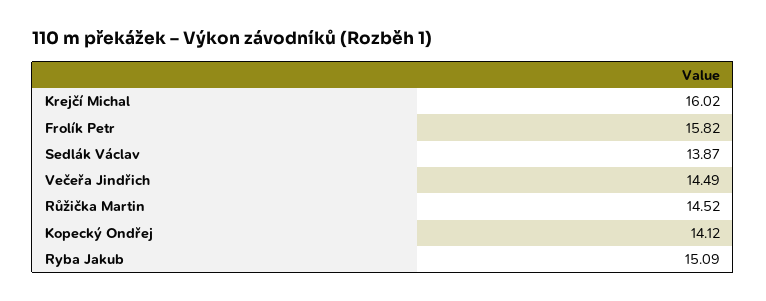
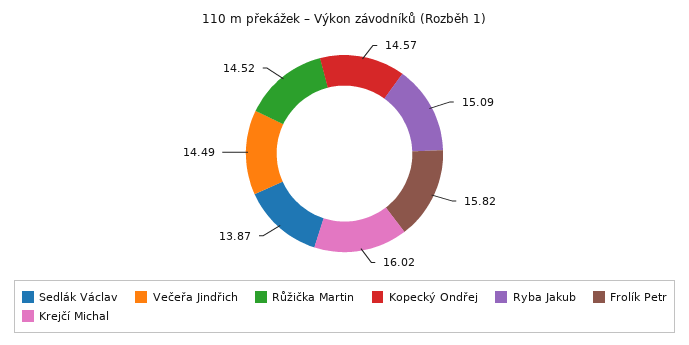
Kopecký Ondřej: 14.12 -> 14.57

